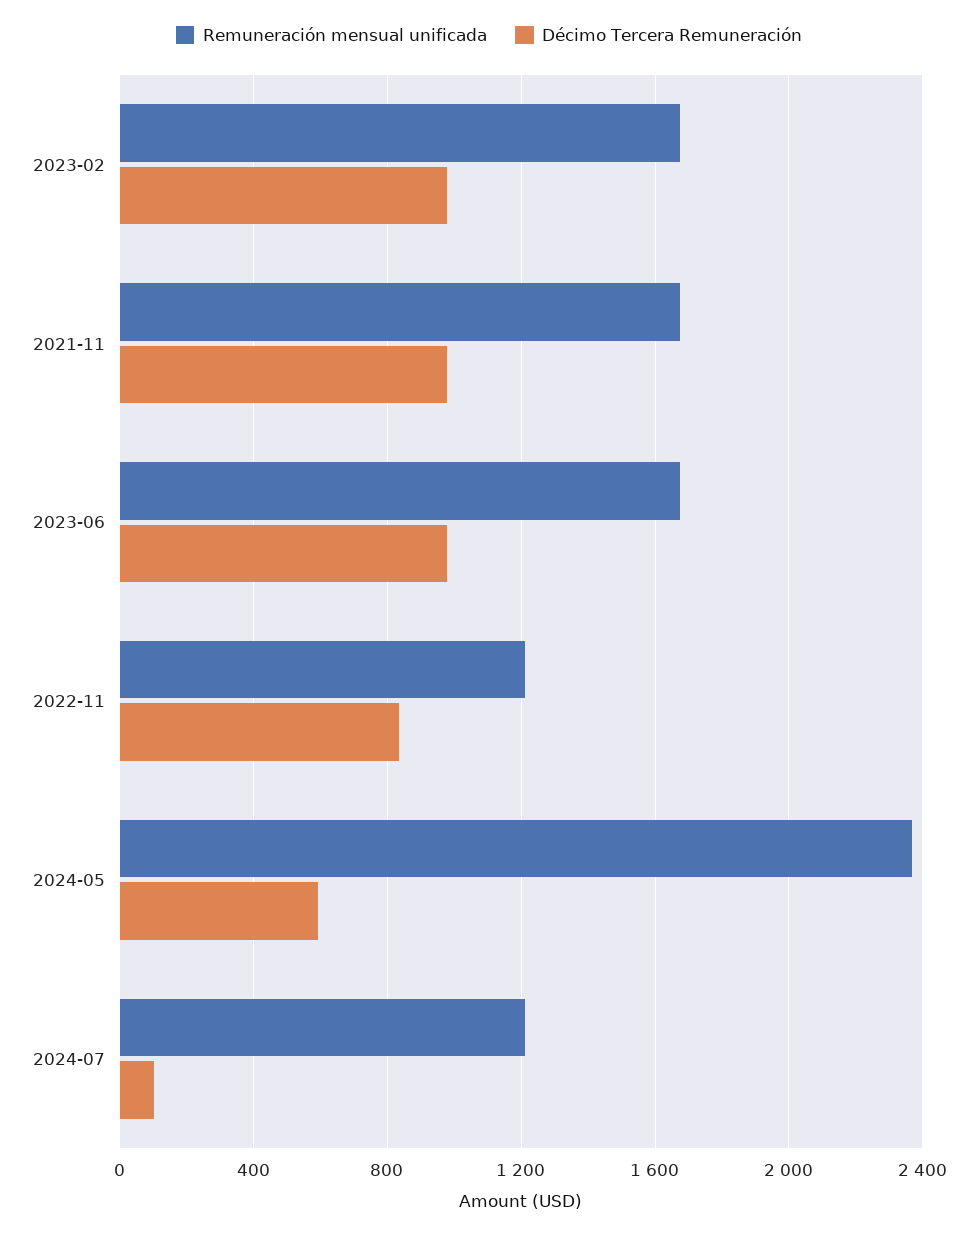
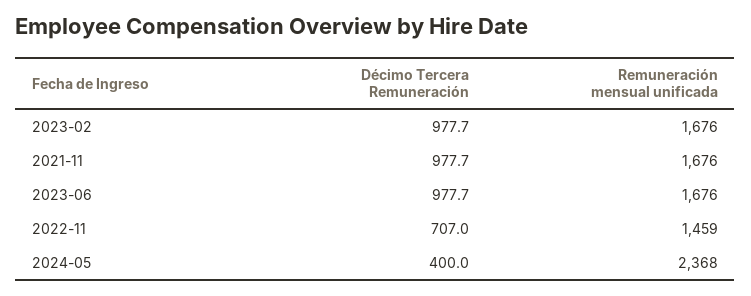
Remuneración mensual unificada, 2022-11: 1200 -> 1459
Décimo Tercera Remuneración, 2022-11: 850 -> 707
Décimo Tercera Remuneración, 2024-05: 600 -> 400
Remuneración mensual unificada, 2024-07: 1200 -> none
Décimo Tercera Remuneración, 2024-07: 100 -> none

